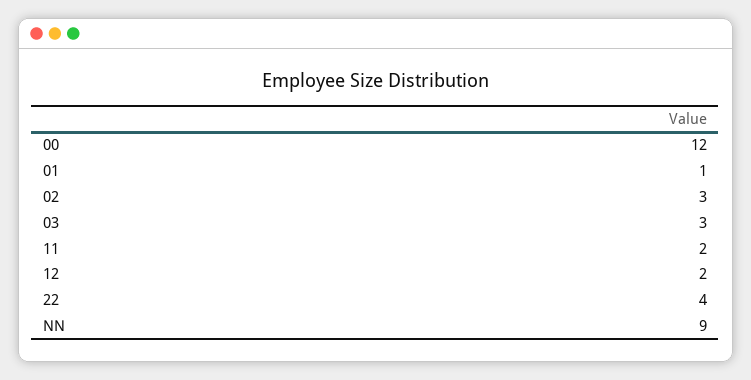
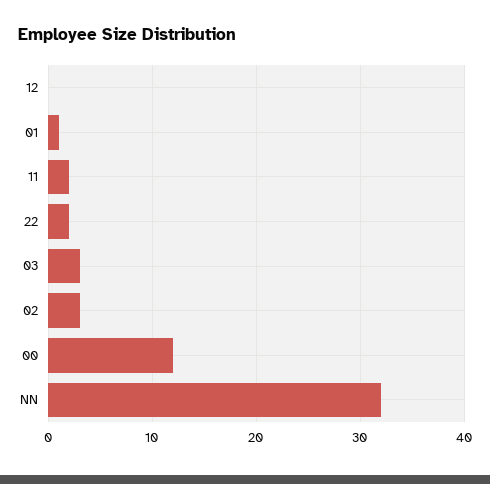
12: 2 -> 0
22: 4 -> 2
NN: 9 -> 32

